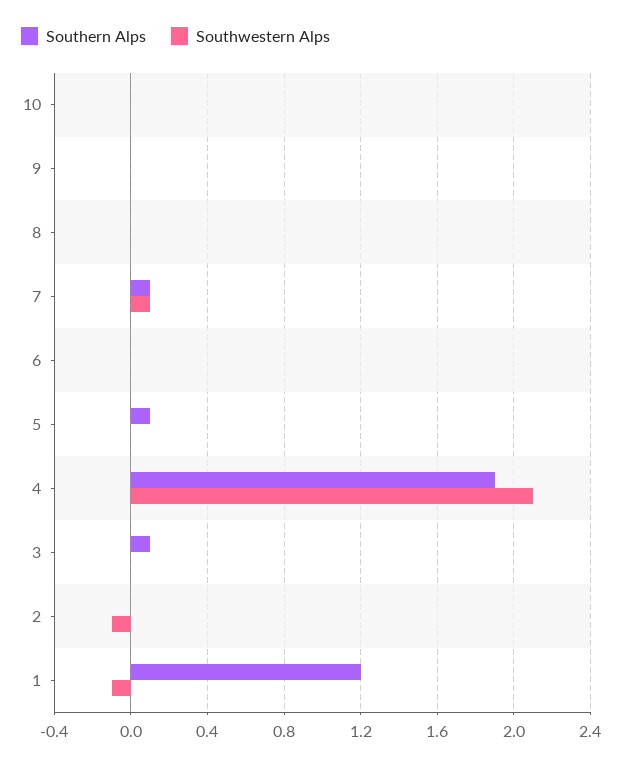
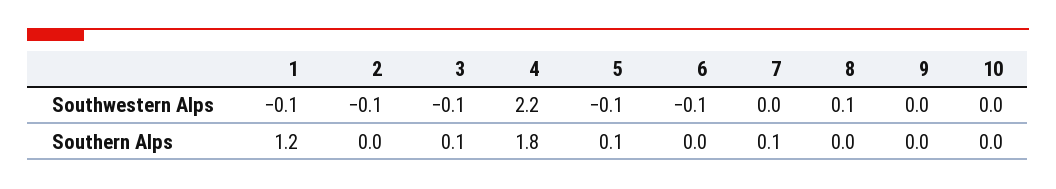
Southwestern Alps, 8: 0 -> 0.1
Southwestern Alps, 7: 0.1 -> 0
Southwestern Alps, 6: 0 -> -0.1
Southwestern Alps, 5: 0 -> -0.1
Southern Alps, 4: 1.9 -> 1.8
Southwestern Alps, 4: 2.1 -> 2.2
Southwestern Alps, 3: 0 -> -0.1

